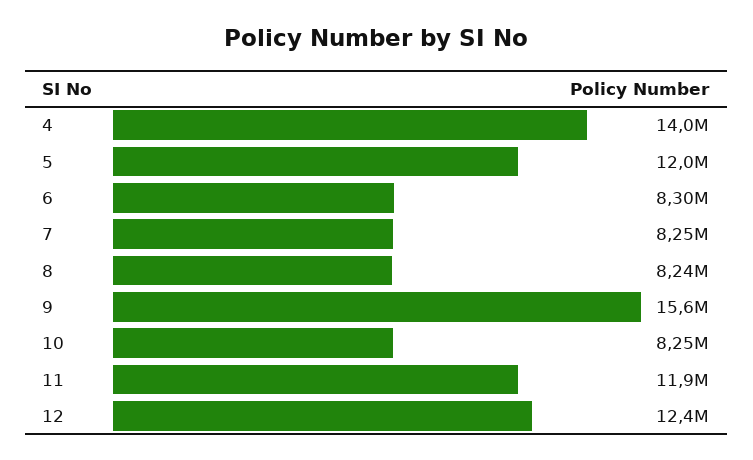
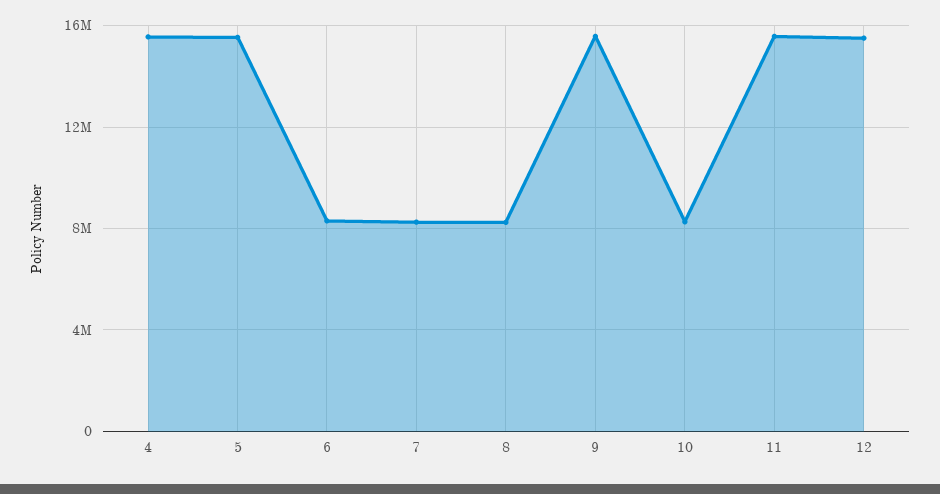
4: 14000000 -> 15500000
5: 12000000 -> 15500000
11: 11900000 -> 15500000
12: 12400000 -> 15500000

